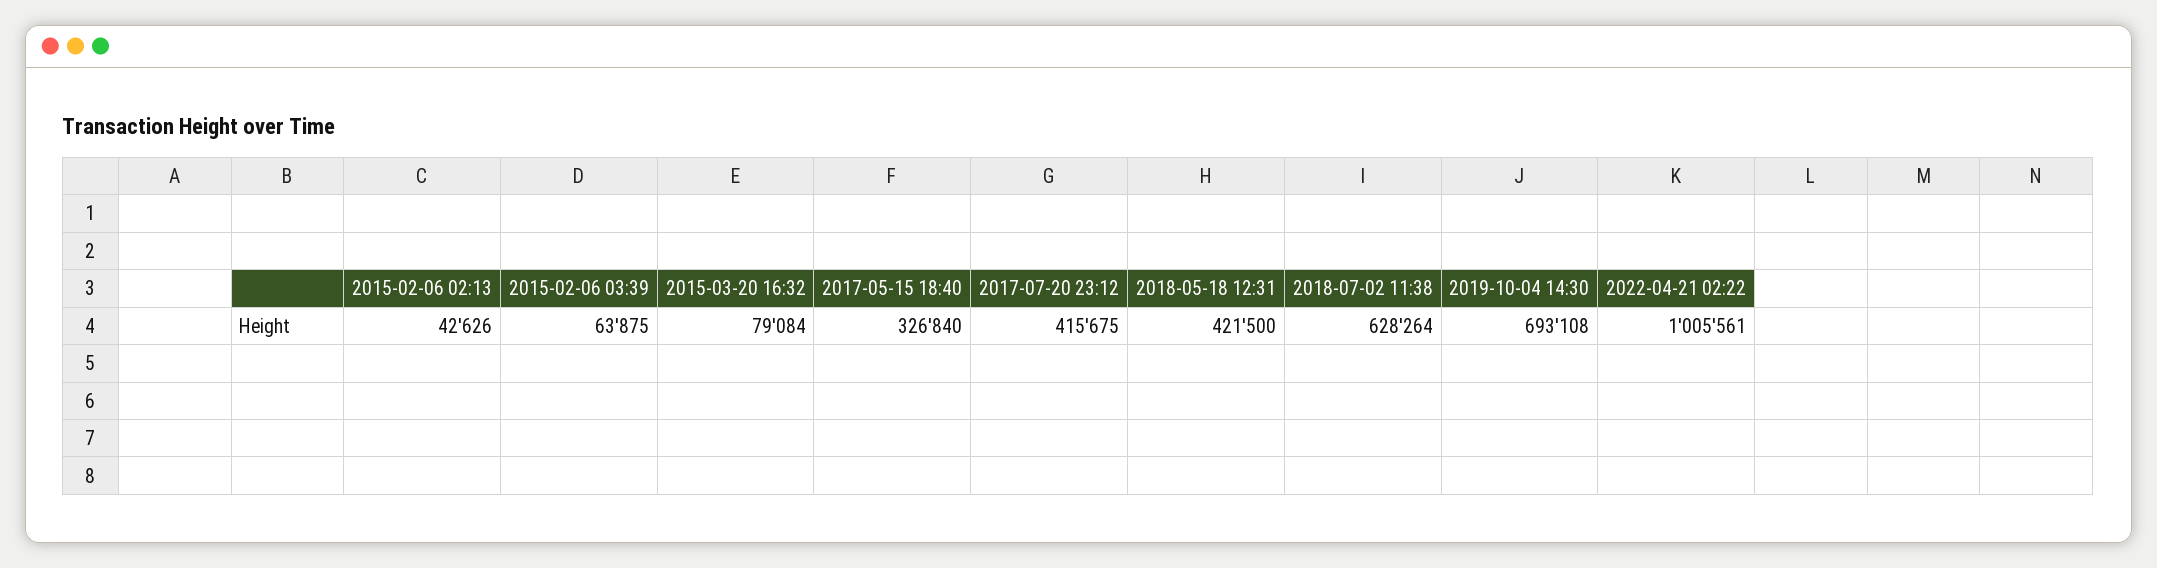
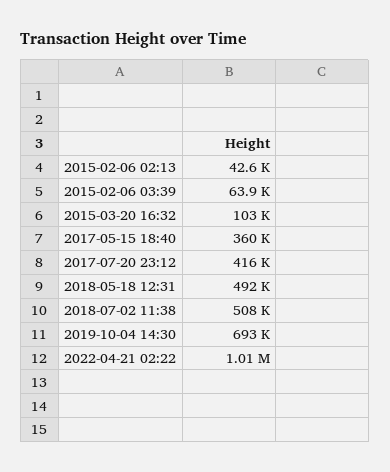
2015-03-20 16:32: 79084 -> 103000
2017-05-15 18:40: 326840 -> 360000
2018-05-18 12:31: 421500 -> 492000
2018-07-02 11:38: 628264 -> 508000

